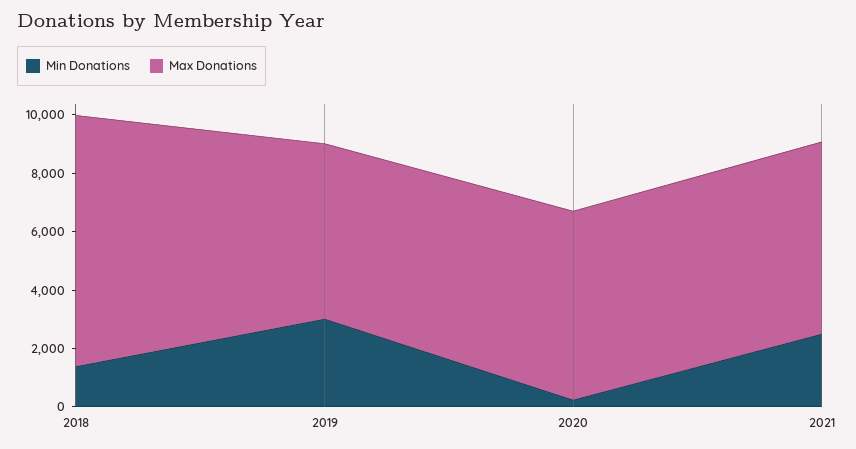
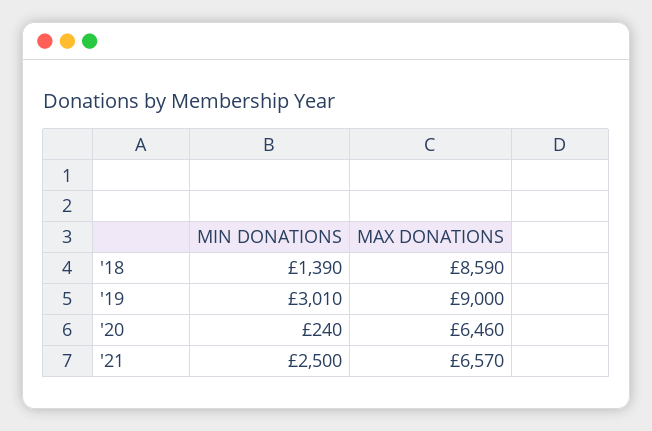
Max Donations, 2019: 6000 -> 9000

